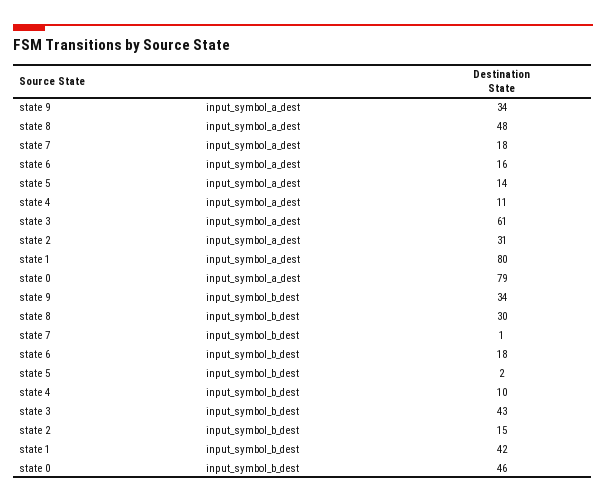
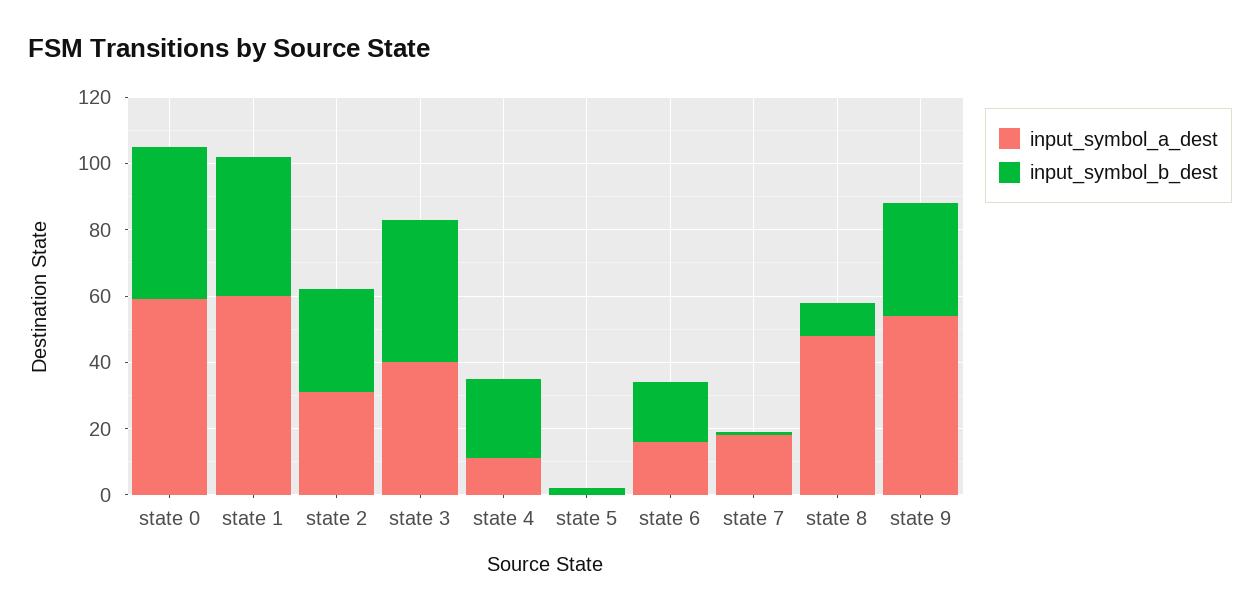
input_symbol_a_dest, state 9: 34 -> 55
input_symbol_a_dest, state 5: 14 -> 0
input_symbol_a_dest, state 3: 61 -> 40
input_symbol_a_dest, state 1: 80 -> 60
input_symbol_a_dest, state 0: 79 -> 60
input_symbol_b_dest, state 8: 30 -> 10
input_symbol_b_dest, state 4: 10 -> 25
input_symbol_b_dest, state 2: 15 -> 30

